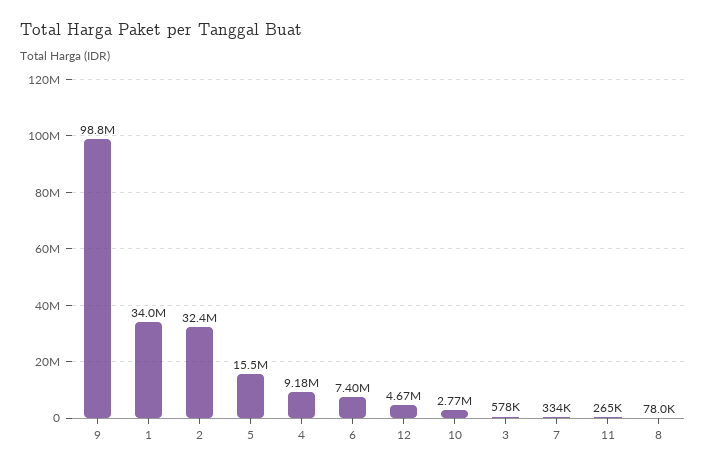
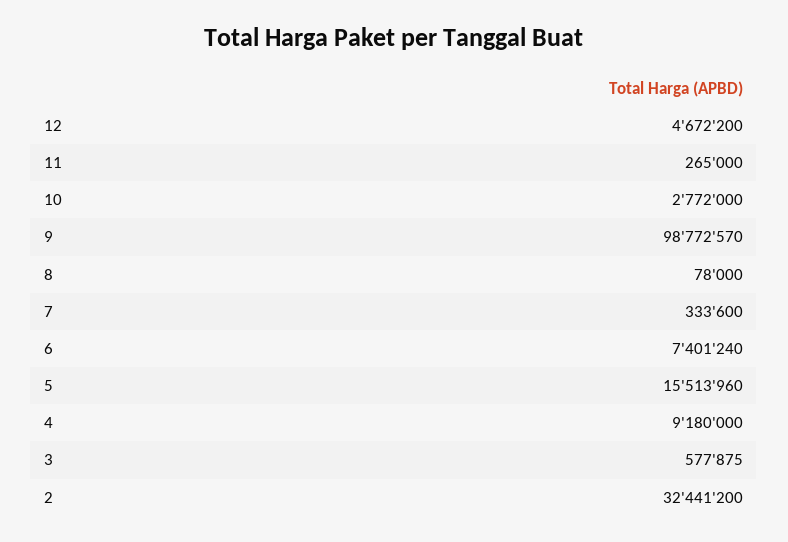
1: 34000000 -> none

